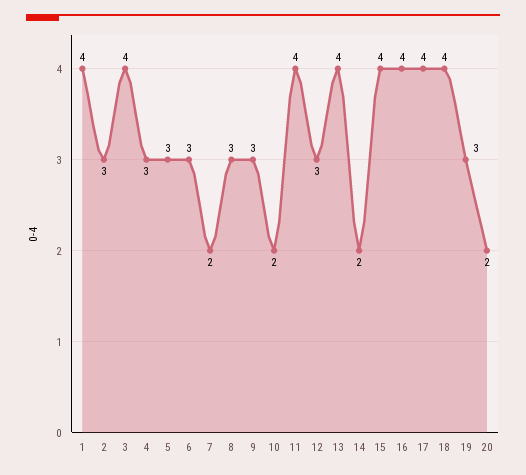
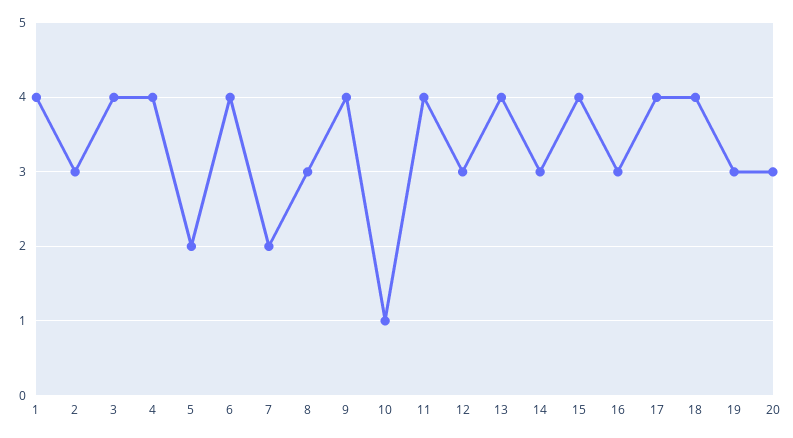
4: 3 -> 4
5: 3 -> 2
6: 3 -> 4
9: 3 -> 4
10: 2 -> 1
14: 2 -> 3
16: 4 -> 3
20: 2 -> 3

